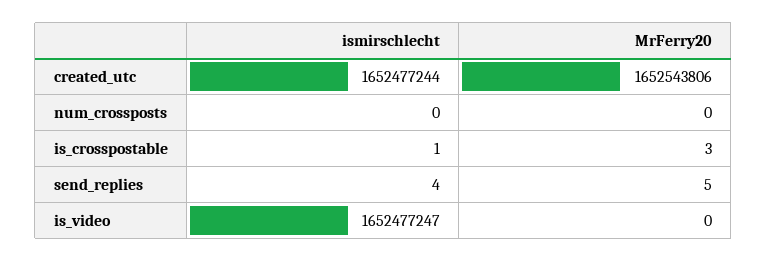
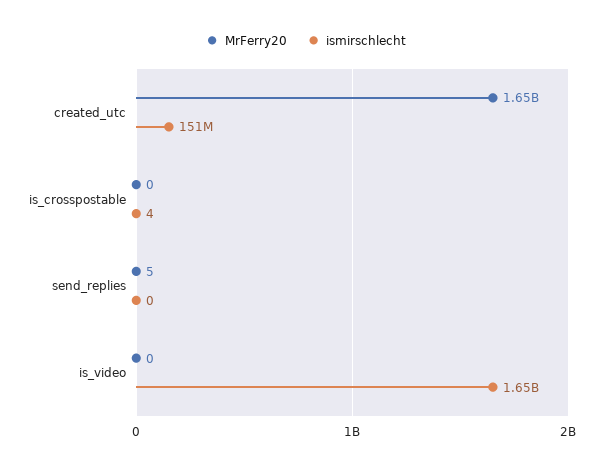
ismirschlecht, created_utc: 1652477244 -> 151000000
ismirschlecht, num_crossposts: 0 -> none
MrFerry20, num_crossposts: 0 -> none
ismirschlecht, is_crosspostable: 1 -> 4
MrFerry20, is_crosspostable: 3 -> 0
ismirschlecht, send_replies: 4 -> 0

